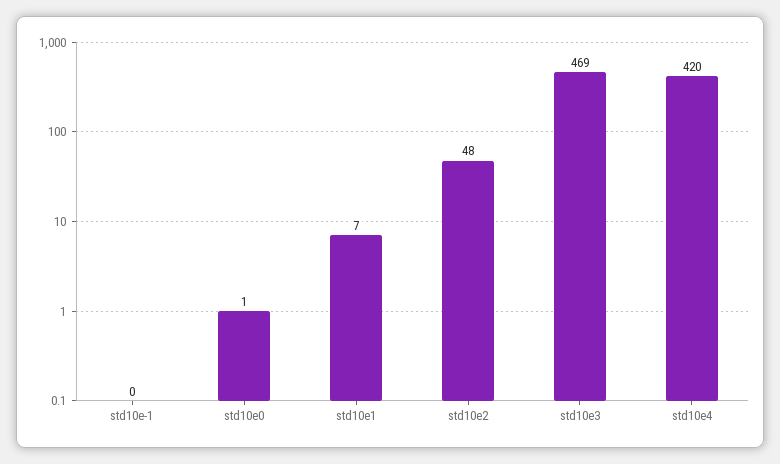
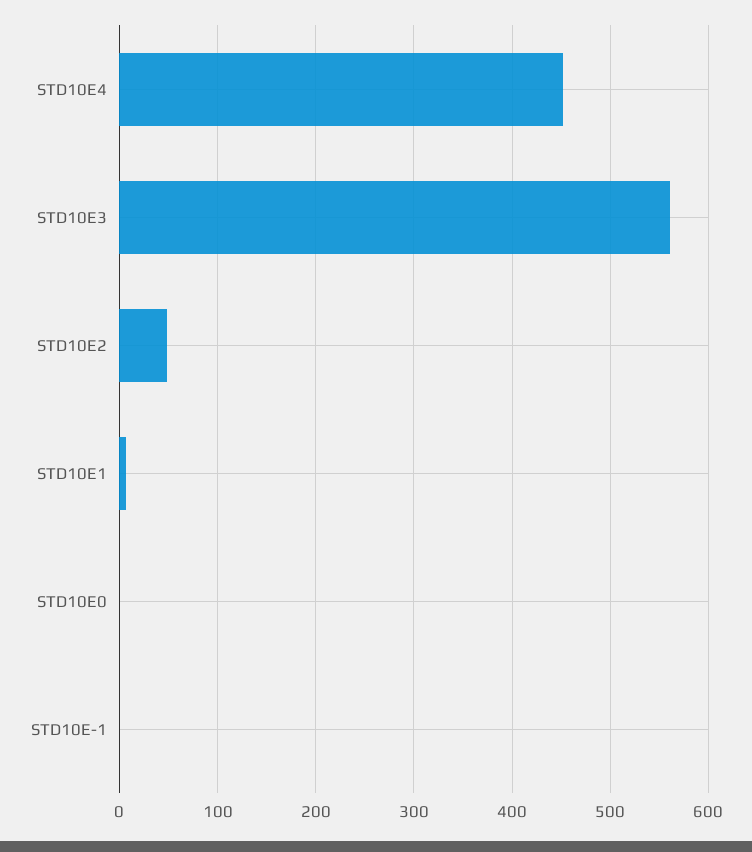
std10e3: 469 -> 560
std10e4: 420 -> 450

